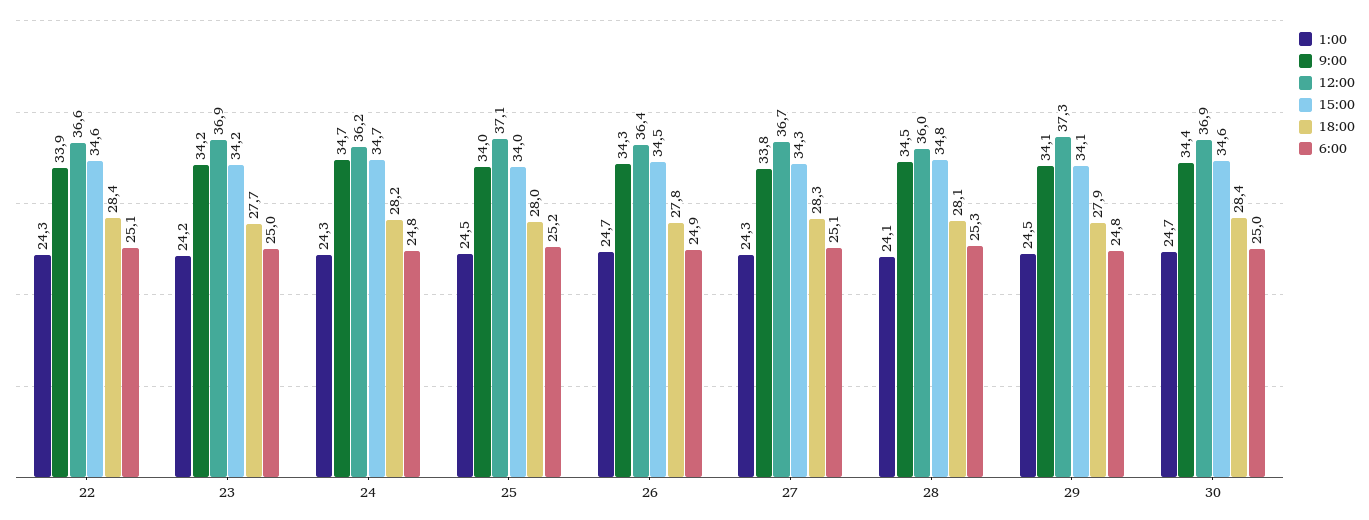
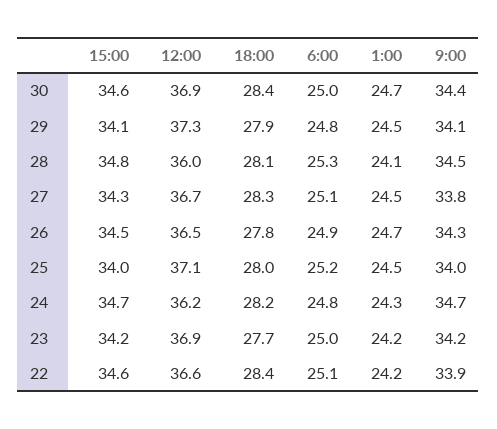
1:00, 22: 24.3 -> 24.2
12:00, 26: 36.4 -> 36.5
1:00, 27: 24.3 -> 24.5

